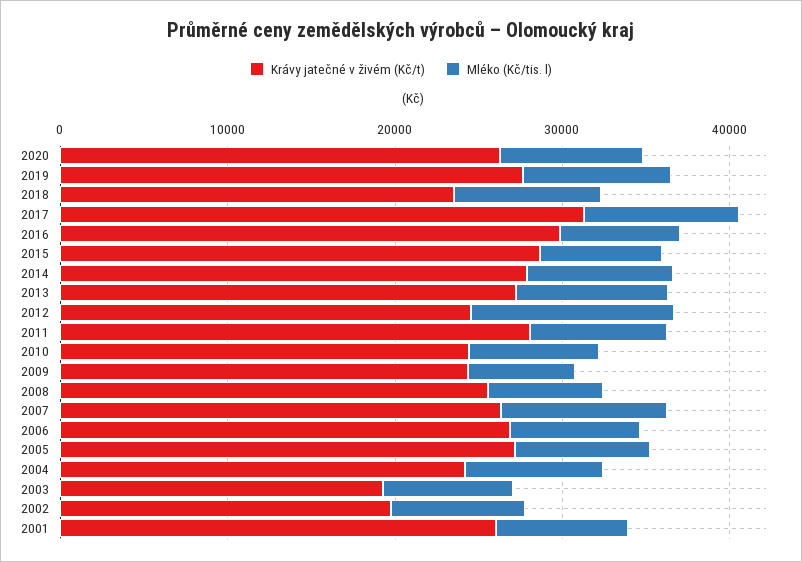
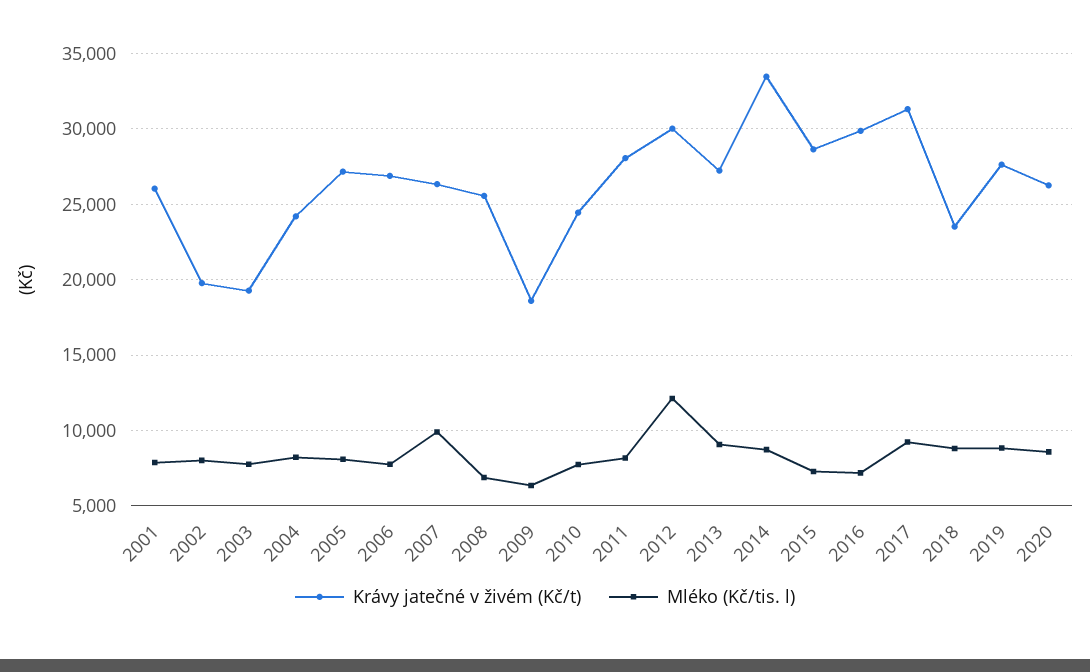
Krávy jatečné v živém (Kč/t), 2014: 28000 -> 33500
Krávy jatečné v živém (Kč/t), 2012: 24000 -> 30000
Krávy jatečné v živém (Kč/t), 2009: 24000 -> 18500

